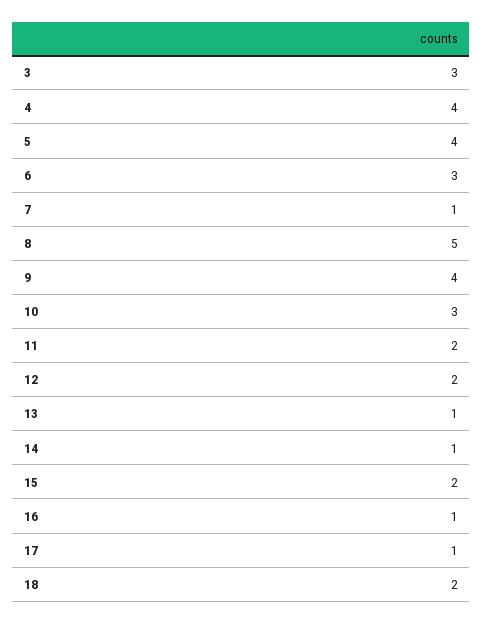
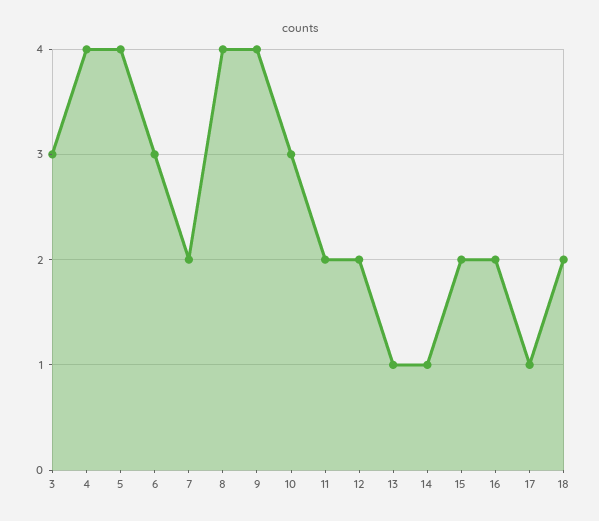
7: 1 -> 2
8: 5 -> 4
16: 1 -> 2

